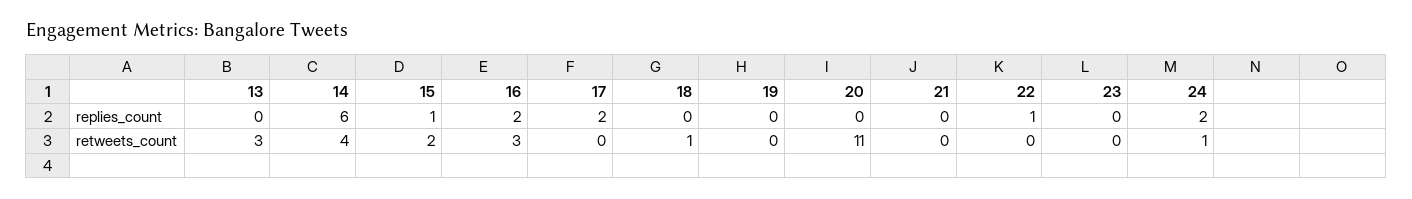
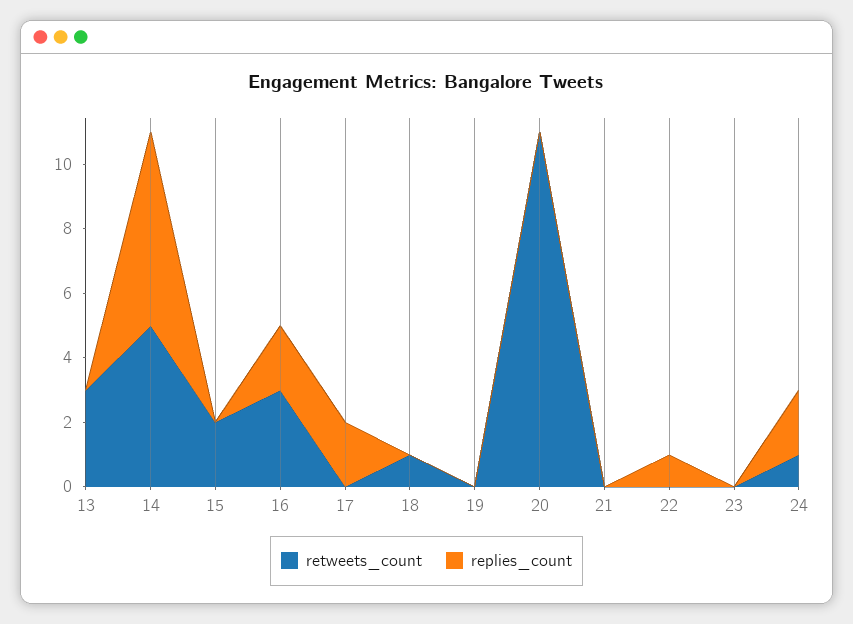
replies_count, 15: 1 -> 0
retweets_count, 14: 4 -> 5

